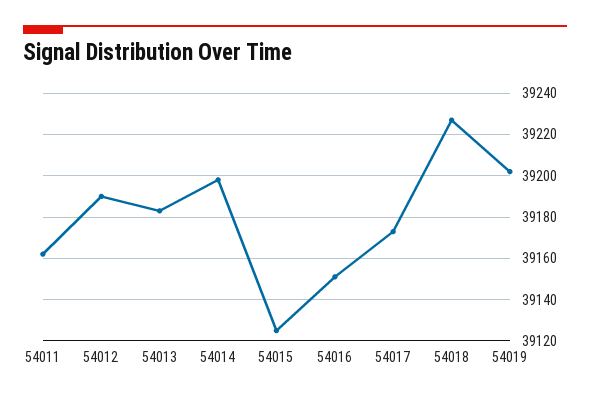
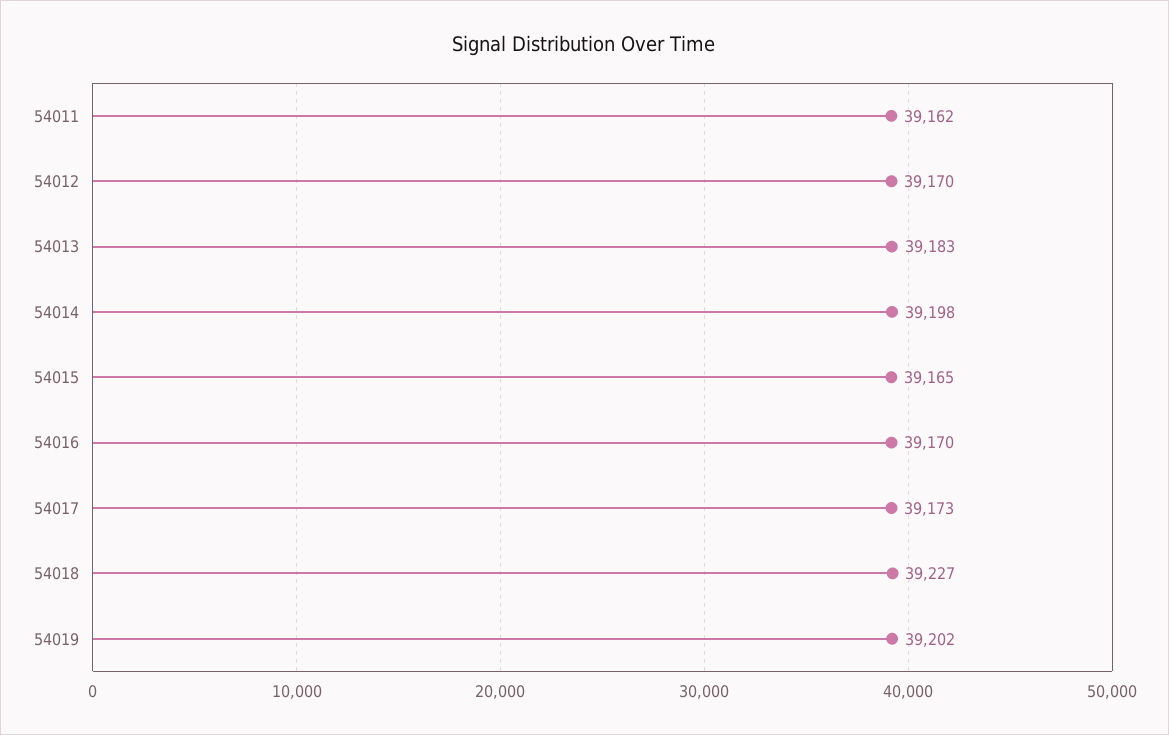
54012: 39190 -> 39170
54015: 39125 -> 39165
54016: 39150 -> 39170

